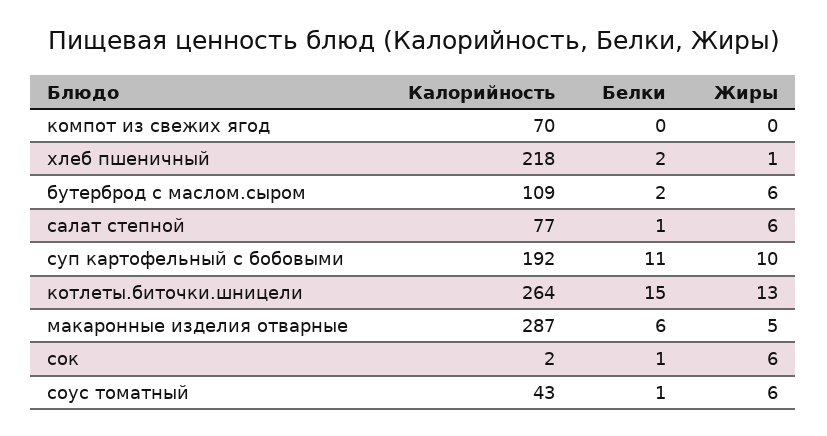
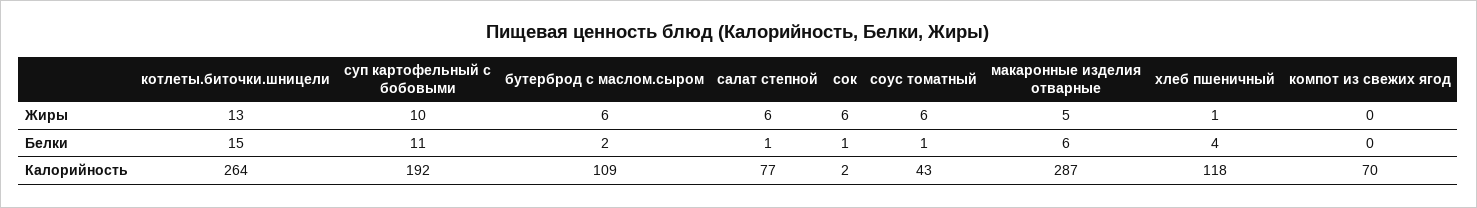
Калорийность, хлеб пшеничный: 218 -> 118
Белки, хлеб пшеничный: 2 -> 4

